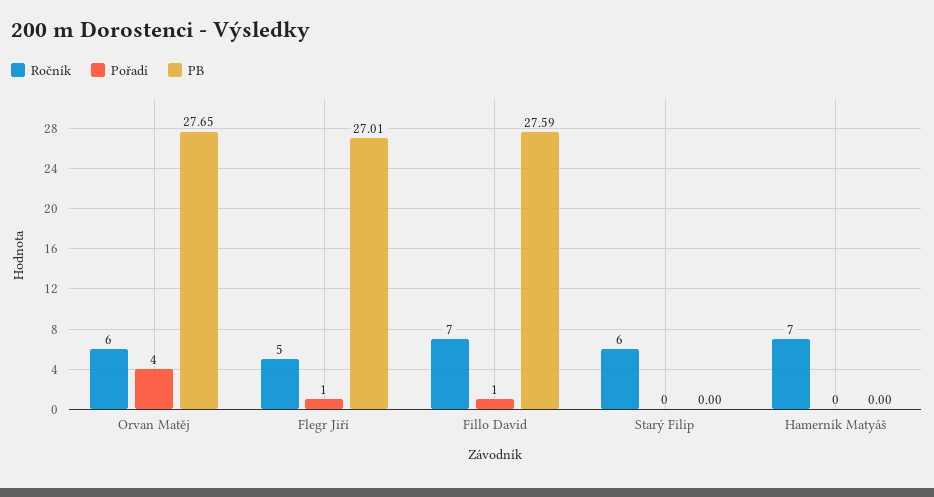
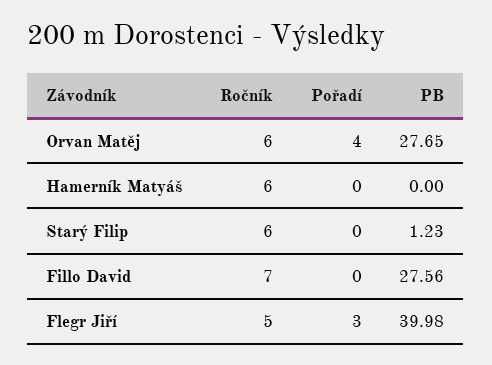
Pořadí, Flegr Jiří: 1 -> 3
PB, Flegr Jiří: 27.01 -> 39.98
Pořadí, Fillo David: 1 -> 0
PB, Fillo David: 27.59 -> 27.56
PB, Starý Filip: 0 -> 1.23
Ročník, Hamerník Matyáš: 7 -> 6

